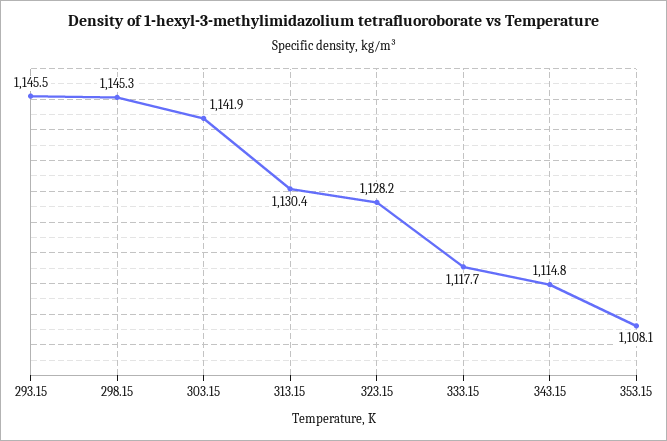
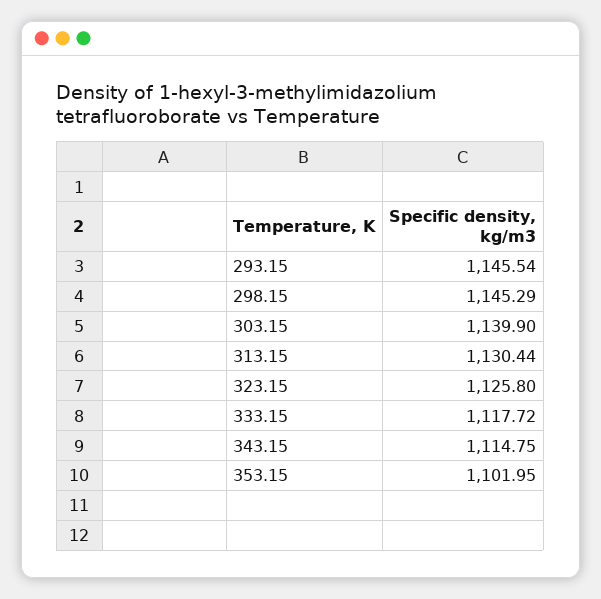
303.15: 1141.9 -> 1139.9
323.15: 1128.2 -> 1125.8
353.15: 1108.1 -> 1101.95

